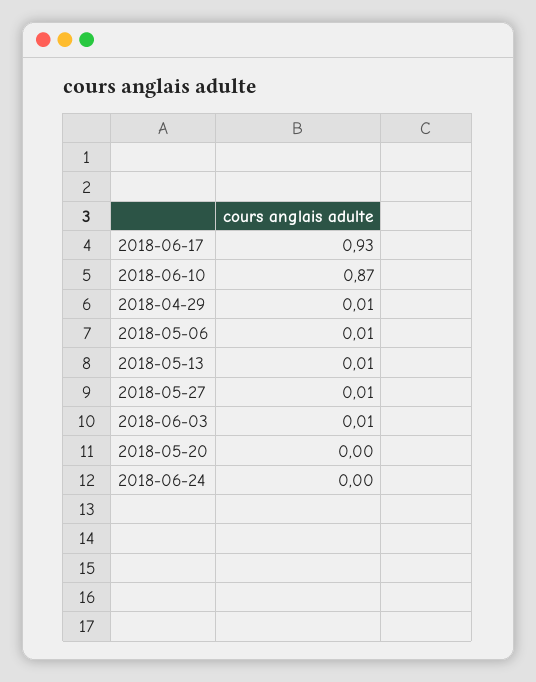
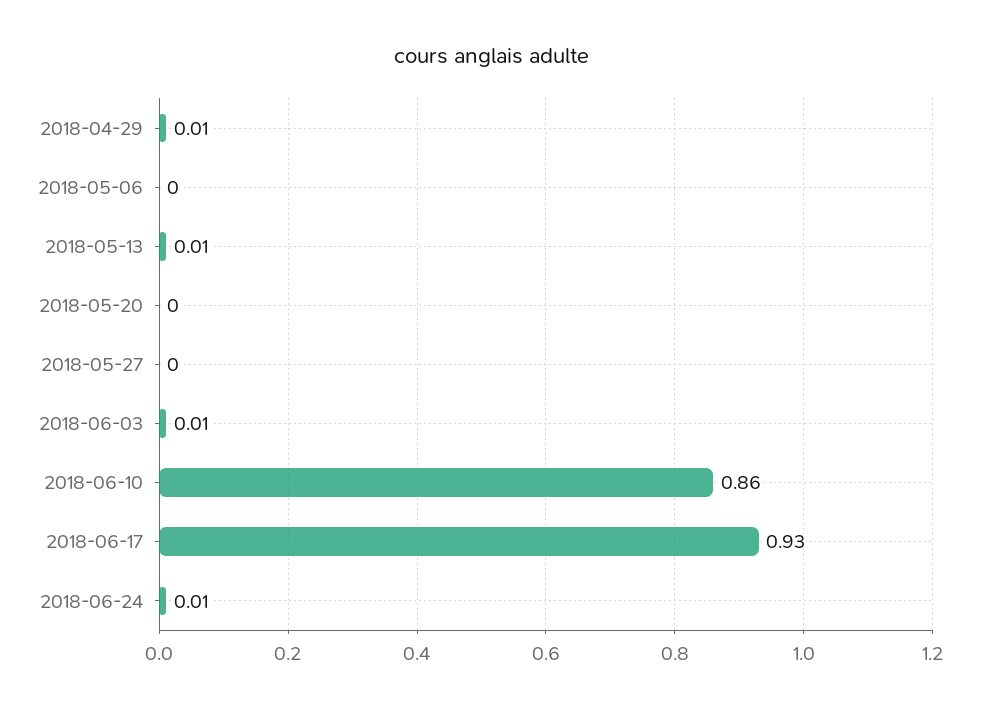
2018-06-10: 0.87 -> 0.86
2018-05-06: 0.01 -> 0
2018-05-27: 0.01 -> 0
2018-06-24: 0 -> 0.01

